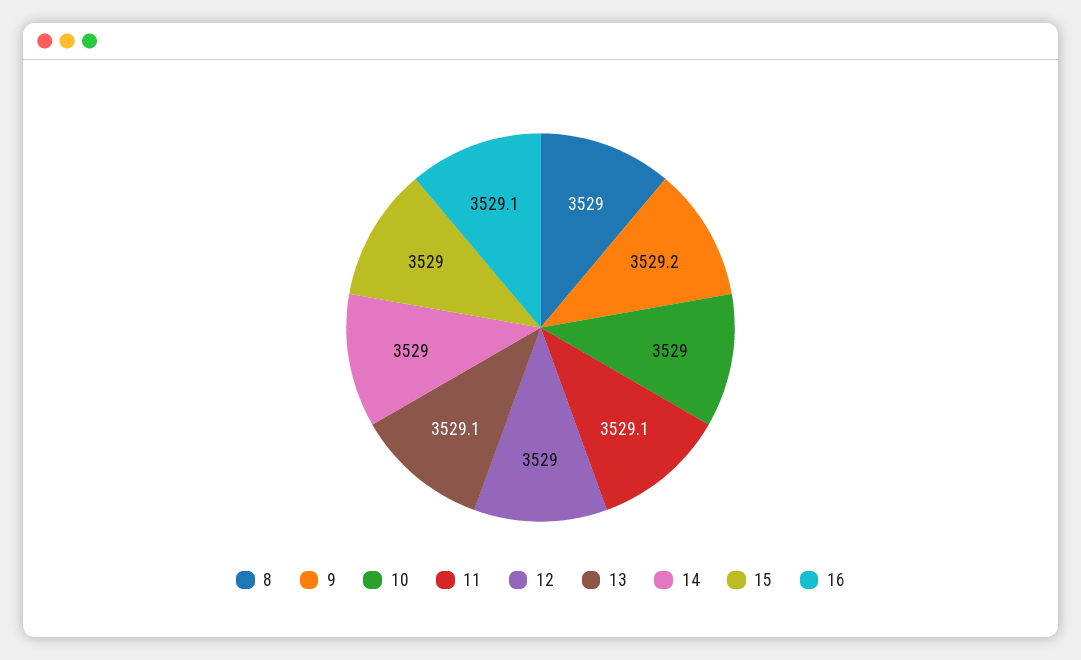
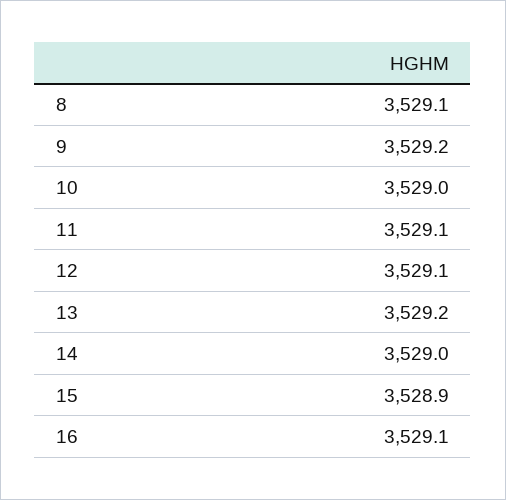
8: 3529 -> 3529.1
12: 3529 -> 3529.1
13: 3529.1 -> 3529.2
15: 3529 -> 3528.9

